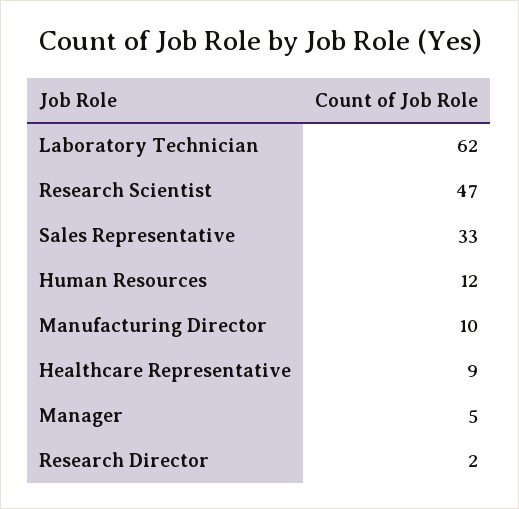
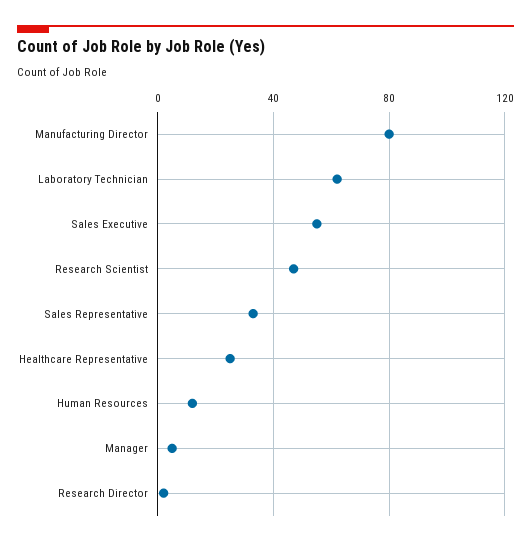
Manufacturing Director: 10 -> 80
Healthcare Representative: 9 -> 25
Sales Executive: none -> 55

